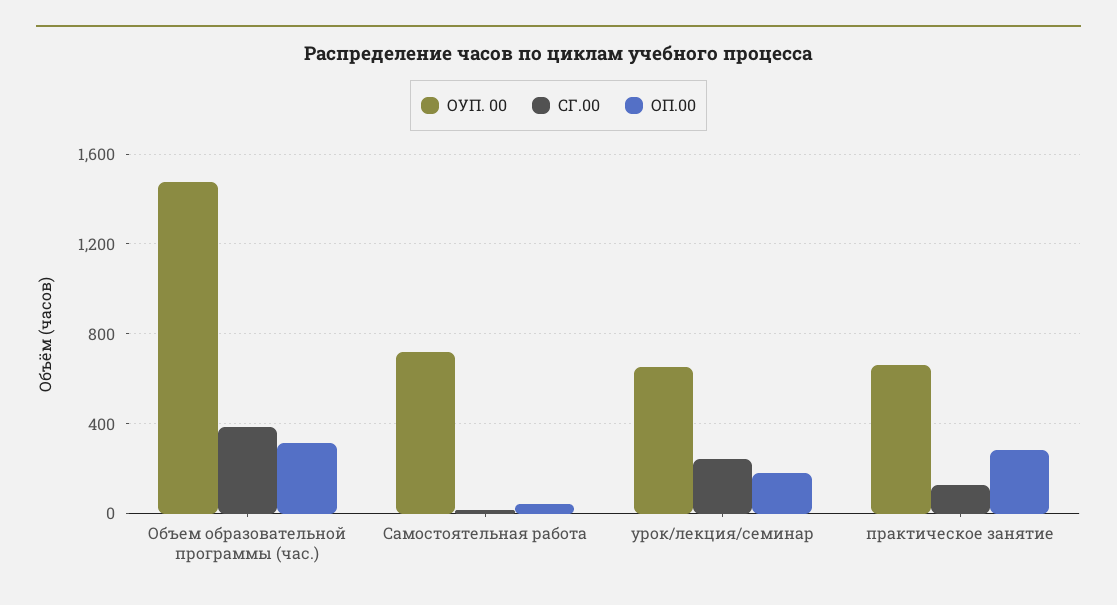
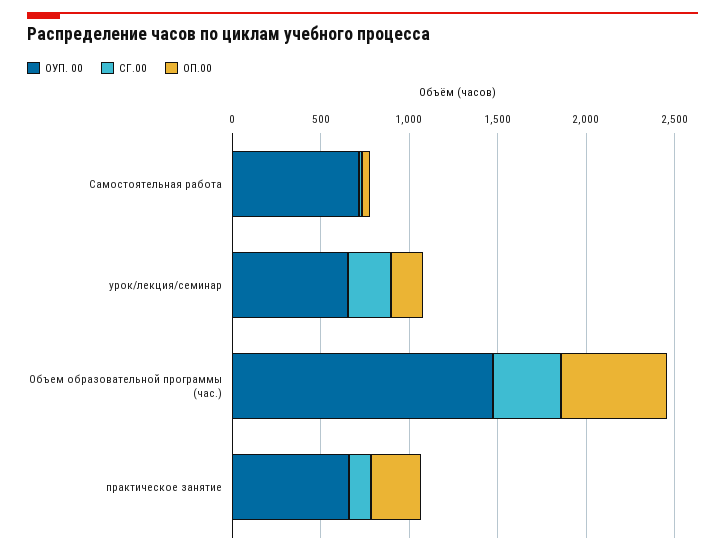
ОП.00, Объем образовательной программы (час.): 300 -> 600

